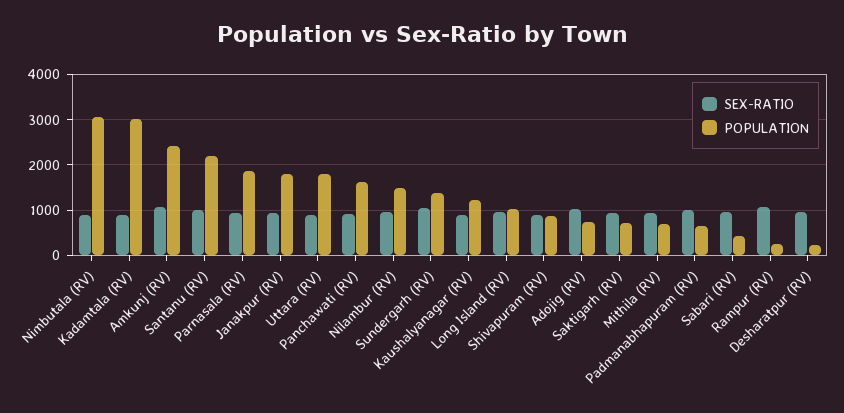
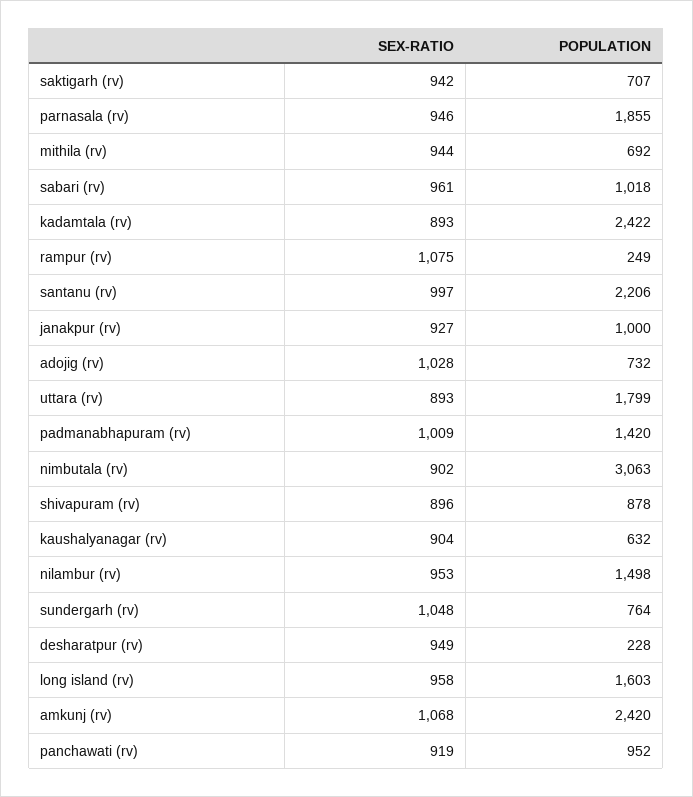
POPULATION, Kadamtala (RV): 3000 -> 2422
POPULATION, Janakpur (RV): 1800 -> 1000
POPULATION, Panchawati (RV): 1600 -> 952
POPULATION, Sundergarh (RV): 1400 -> 764
POPULATION, Kaushalyanagar (RV): 1200 -> 632
POPULATION, Long Island (RV): 1000 -> 1603
POPULATION, Padmanabhapuram (RV): 600 -> 1420
POPULATION, Sabari (RV): 400 -> 1018

